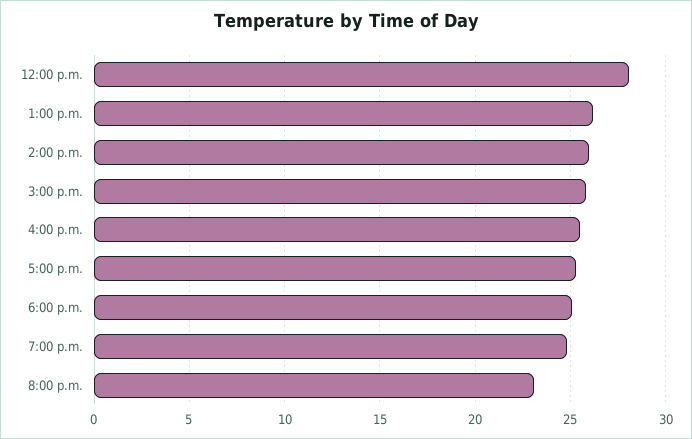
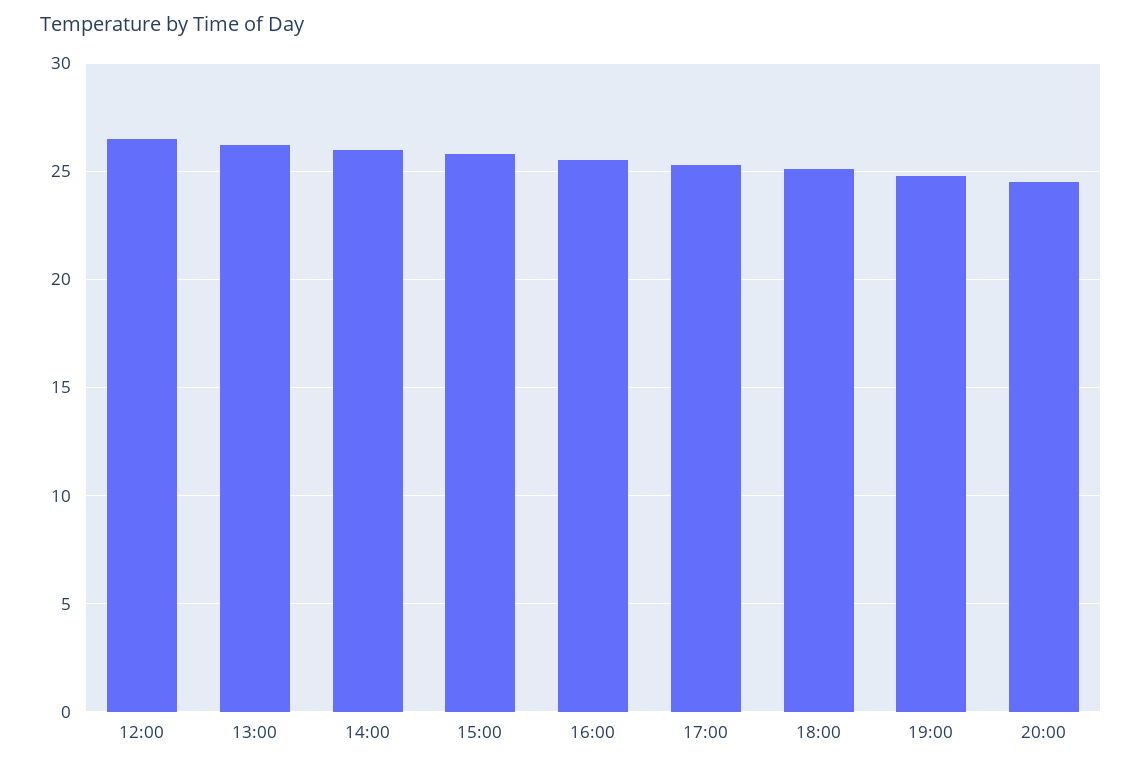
12:00 p.m.: 28 -> 26.5
8:00 p.m.: 23 -> 24.5

